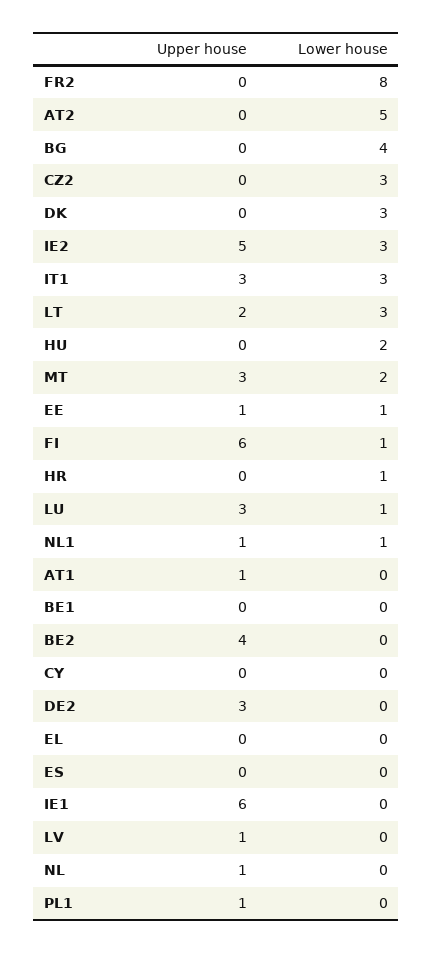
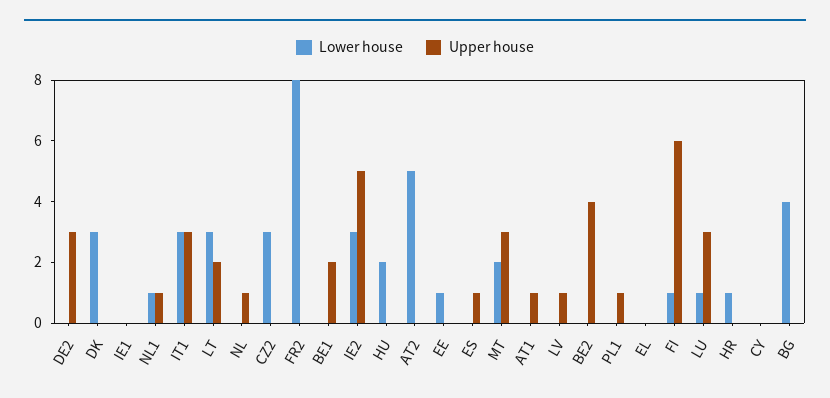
Upper house, EE: 1 -> 0
Upper house, BE1: 0 -> 2
Upper house, ES: 0 -> 1
Upper house, IE1: 6 -> 0

